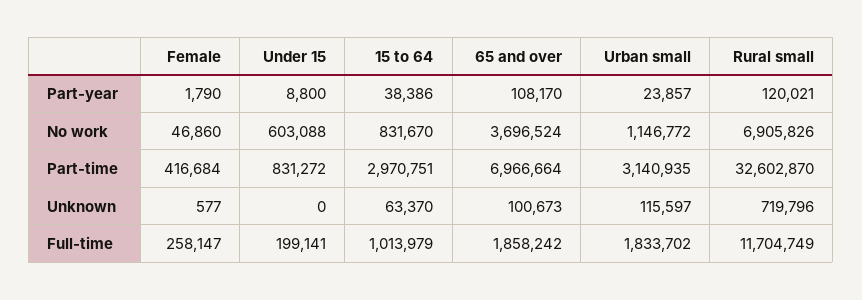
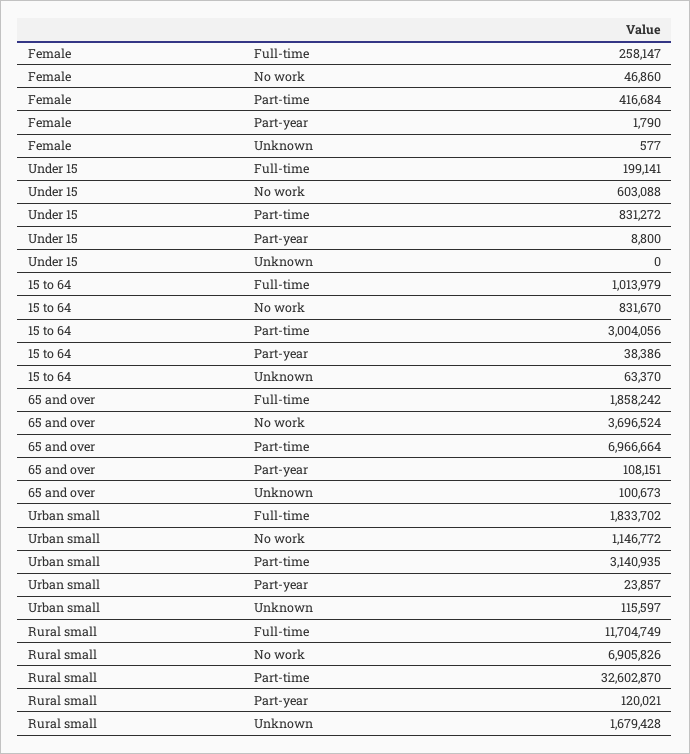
65 and over, Part-year: 108170 -> 108151
15 to 64, Part-time: 2970751 -> 3004056
Rural small, Unknown: 719796 -> 1679428

